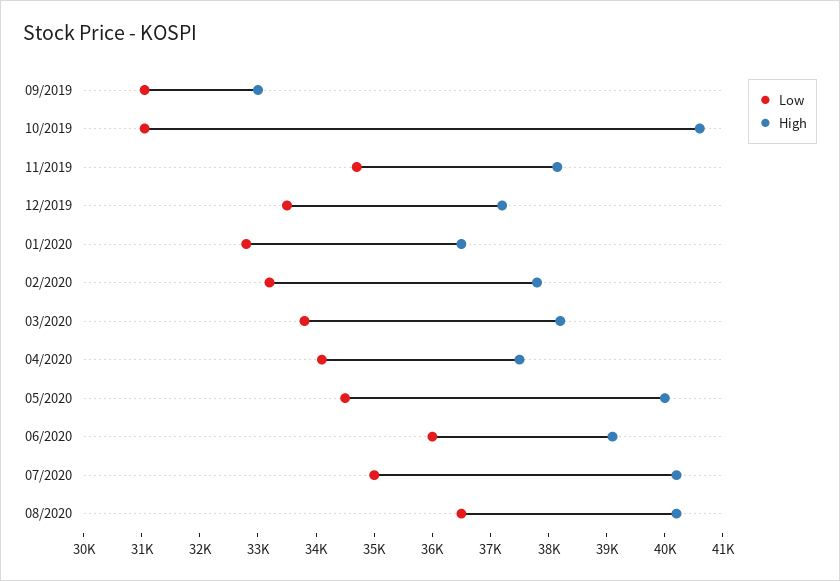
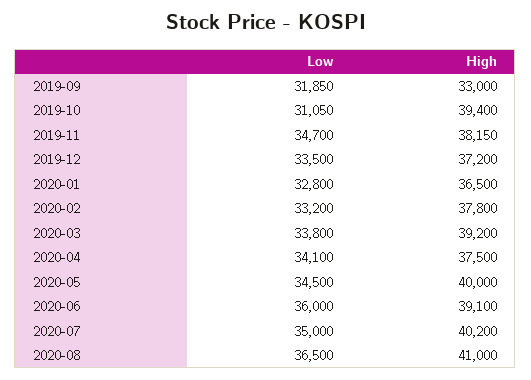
Low, 09/2019: 31000 -> 31850
High, 10/2019: 40600 -> 39400
High, 03/2020: 38200 -> 39200
High, 08/2020: 40200 -> 41000

